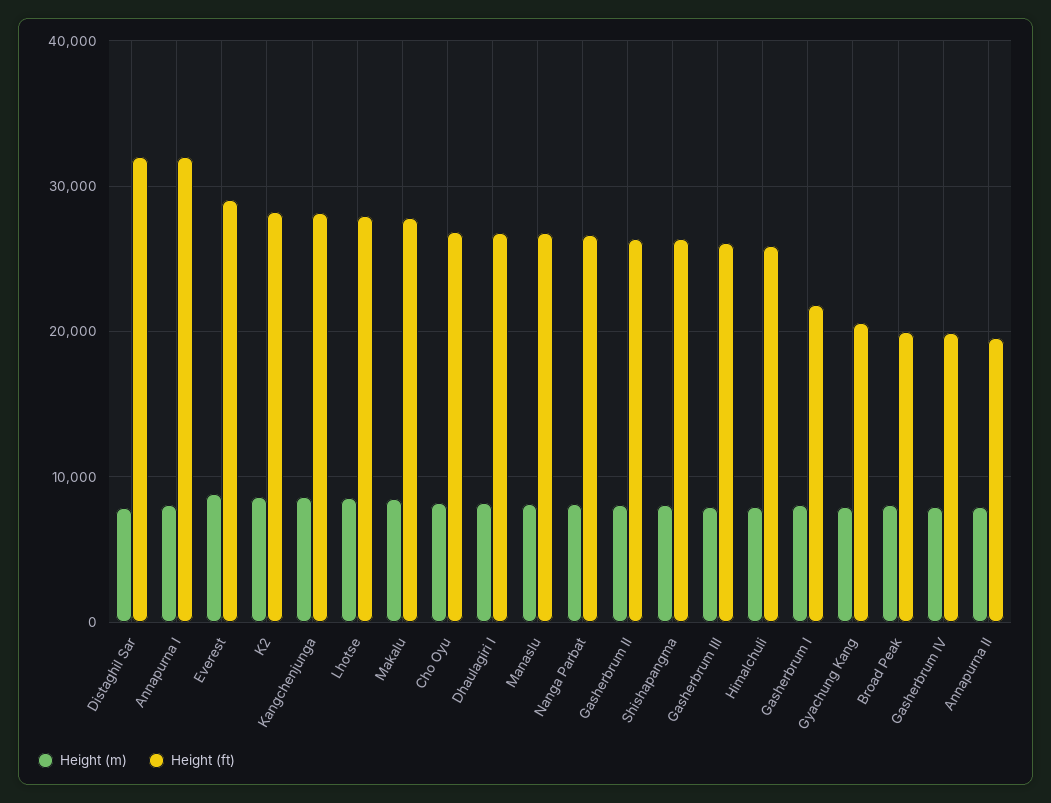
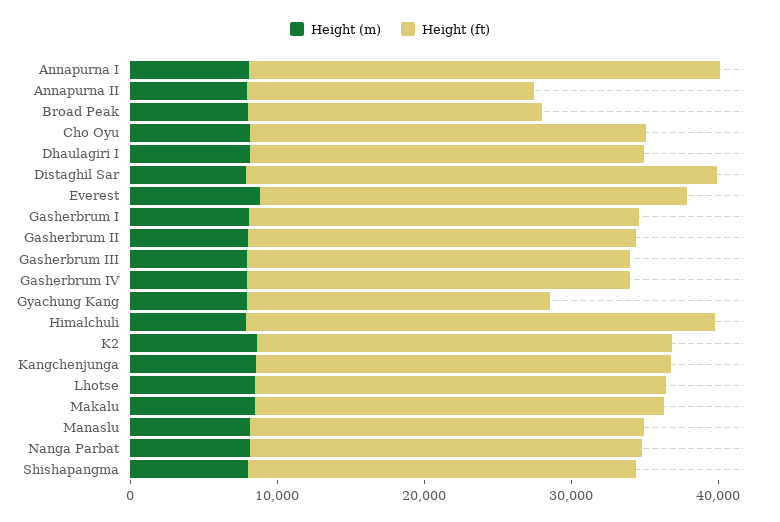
Height (ft), Himalchuli: 26000 -> 32000
Height (ft), Gasherbrum I: 22000 -> 26000
Height (ft), Gasherbrum IV: 20000 -> 26000

